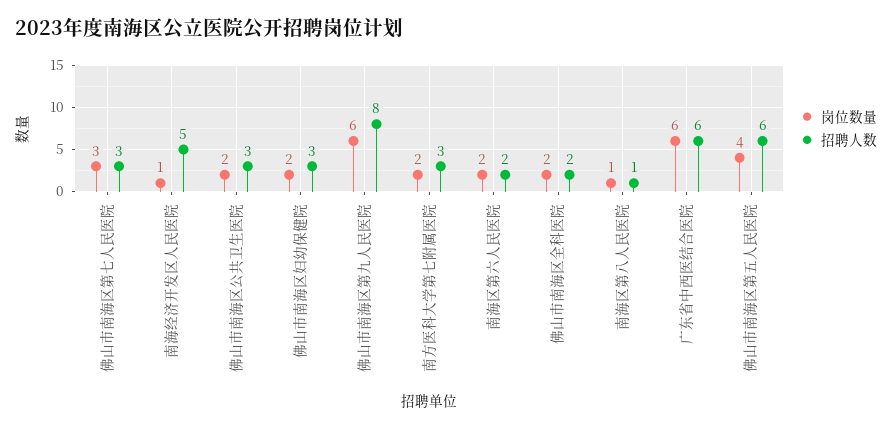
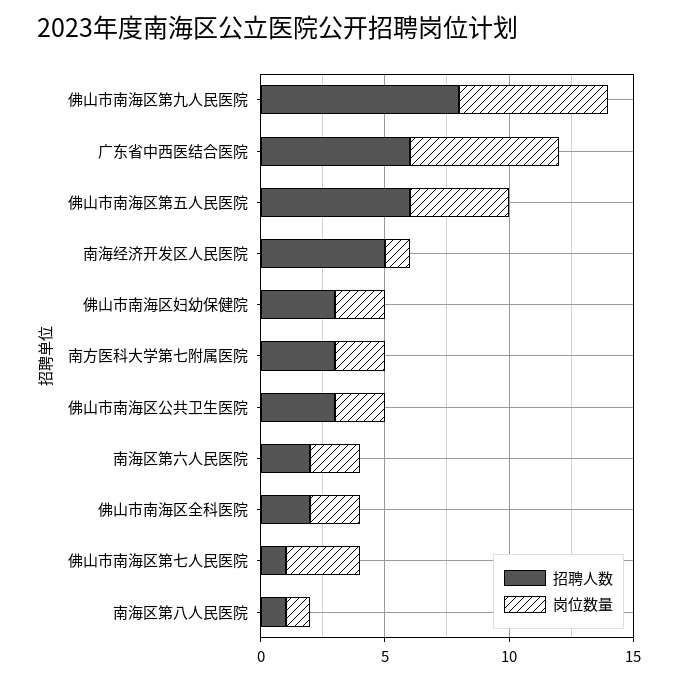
招聘人数, 佛山市南海区第七人民医院: 3 -> 1

